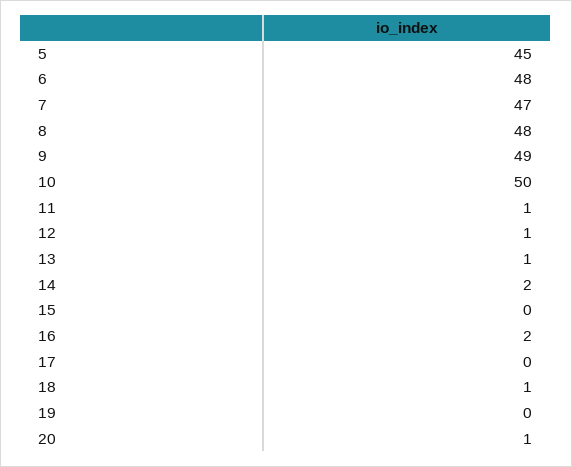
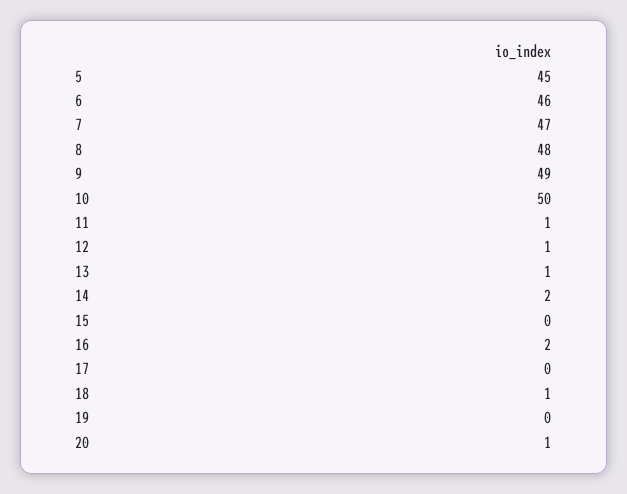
6: 48 -> 46

